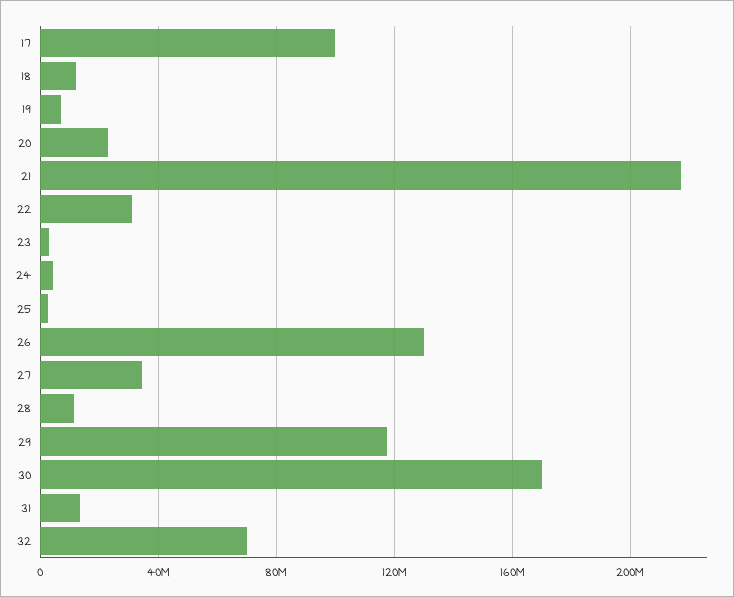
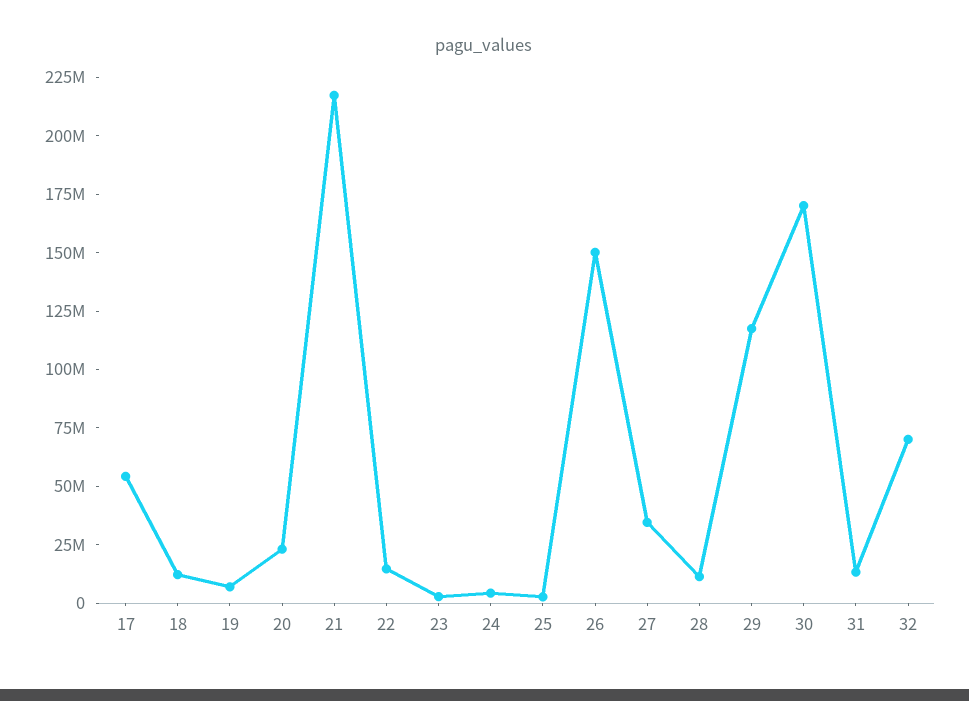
17: 100000000 -> 55000000
22: 30000000 -> 15000000
26: 130000000 -> 150000000

